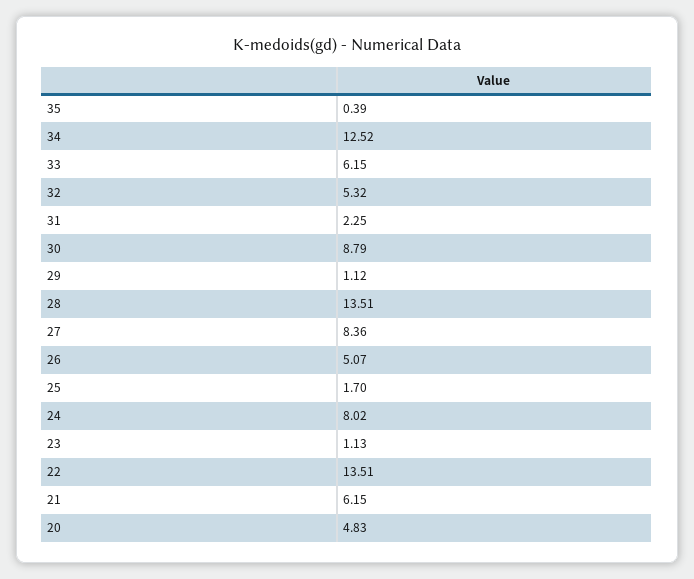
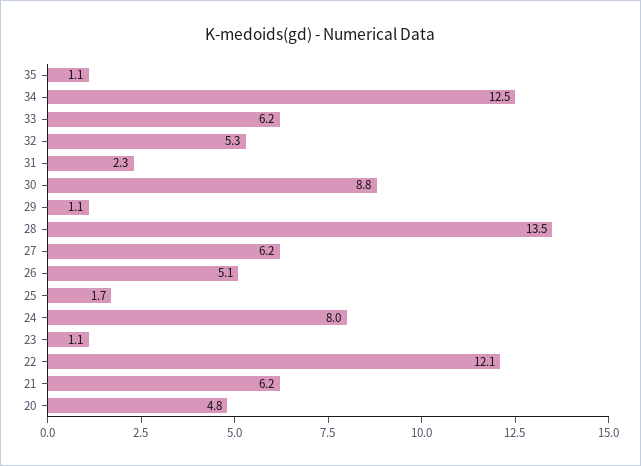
35: 0.39 -> 1.1
27: 8.36 -> 6.2
22: 13.51 -> 12.1

